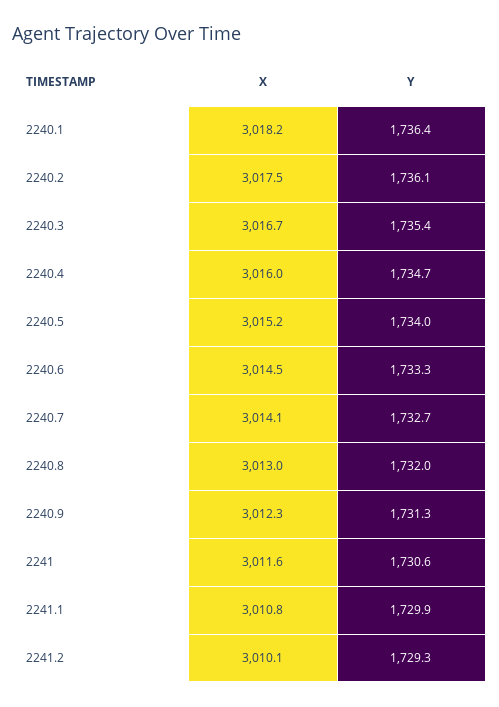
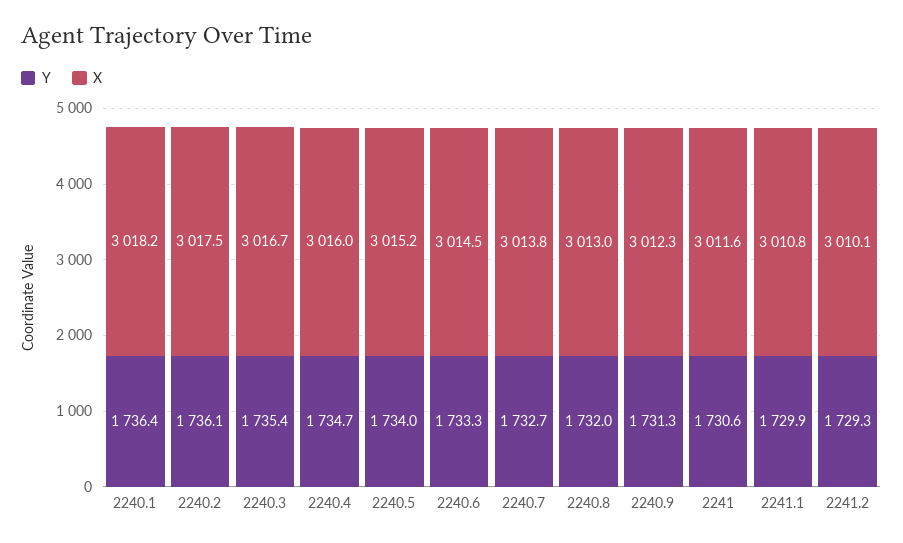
X, 2240.7: 3014.1 -> 3013.8

